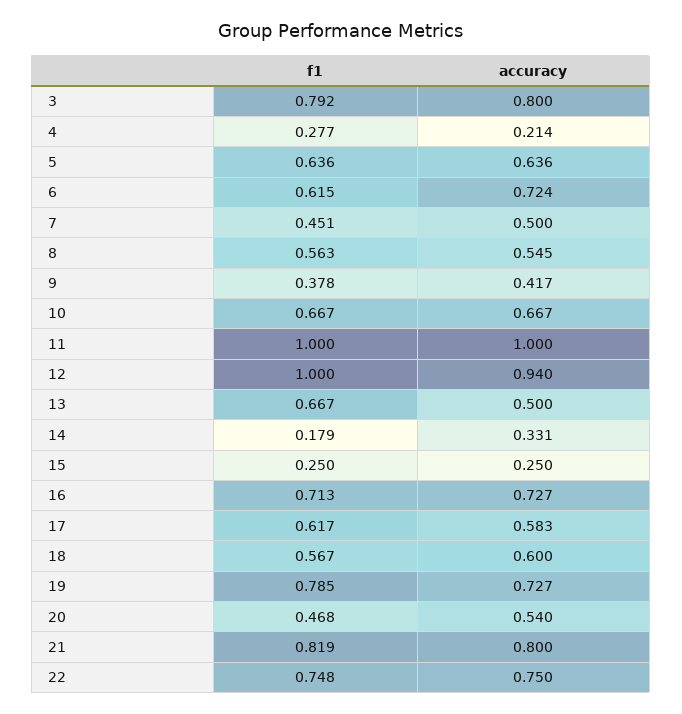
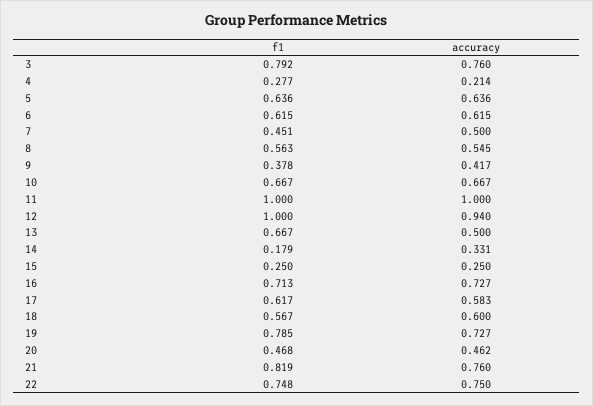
accuracy, 3: 0.8 -> 0.76
accuracy, 6: 0.724 -> 0.615
accuracy, 20: 0.54 -> 0.462
accuracy, 21: 0.8 -> 0.76

